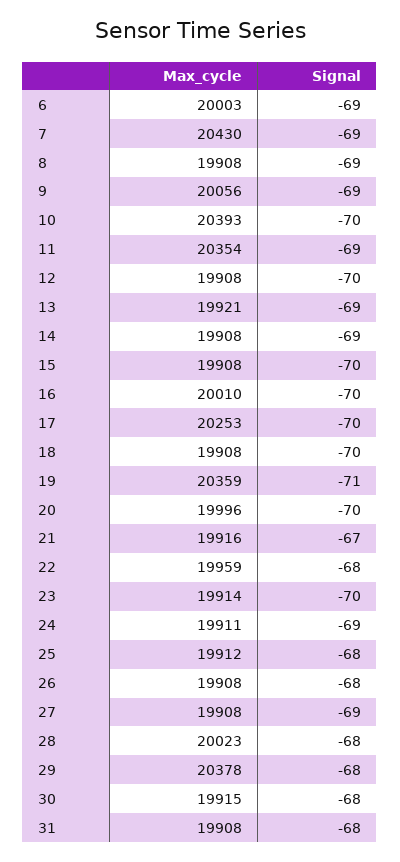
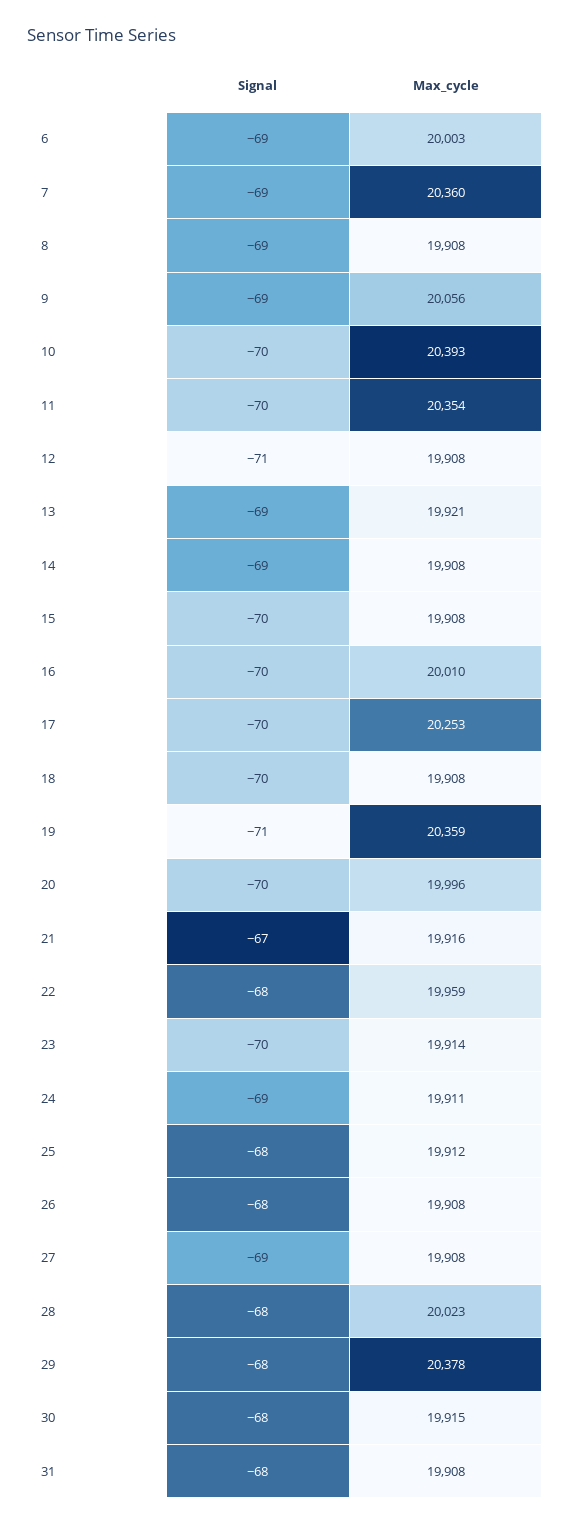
Max_cycle, 7: 20430 -> 20360
Signal, 11: -69 -> -70
Signal, 12: -70 -> -71

